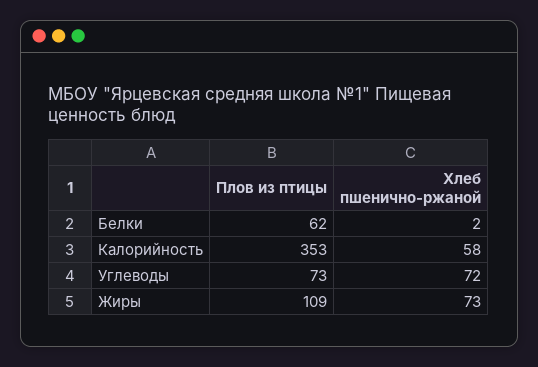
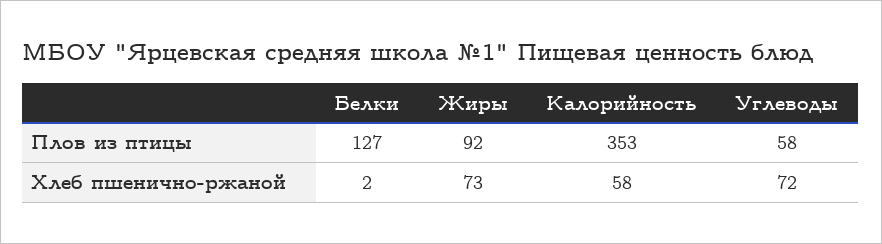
Плов из птицы, Белки: 62 -> 127
Плов из птицы, Углеводы: 73 -> 58
Плов из птицы, Жиры: 109 -> 92

